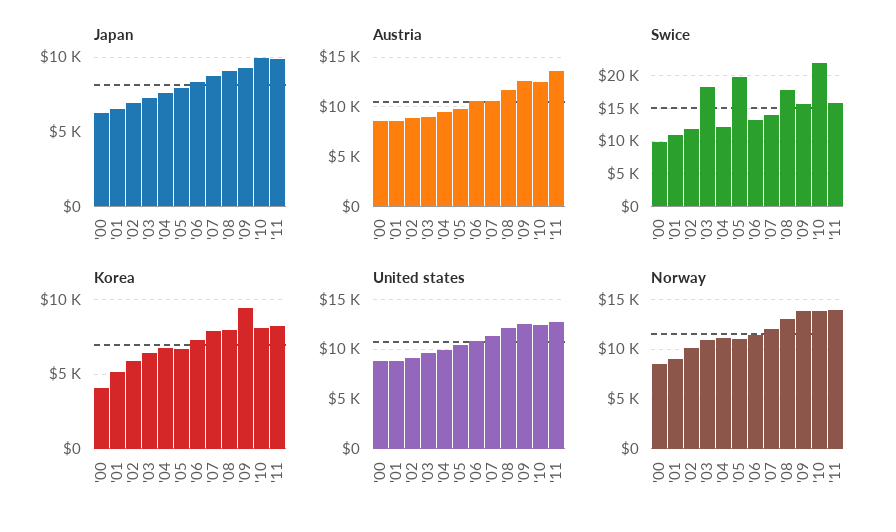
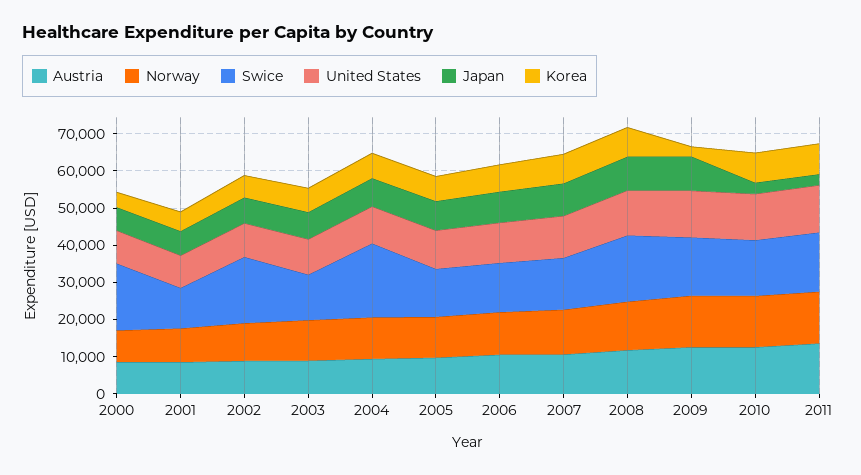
Japan, '10: 10000 -> 2500
Japan, '11: 10000 -> 2500
Swice, '00: 10000 -> 17500
Swice, '02: 12000 -> 17500
Swice, '03: 18000 -> 12500
Swice, '04: 12000 -> 20000
Swice, '05: 20000 -> 12500
Swice, '10: 22000 -> 15000
Korea, '09: 9500 -> 2500

